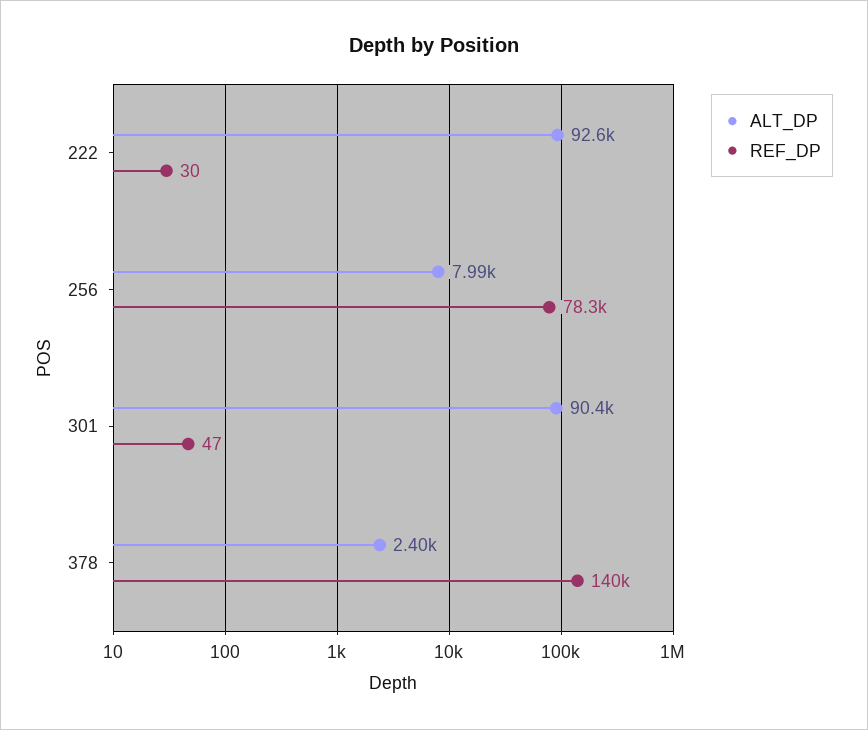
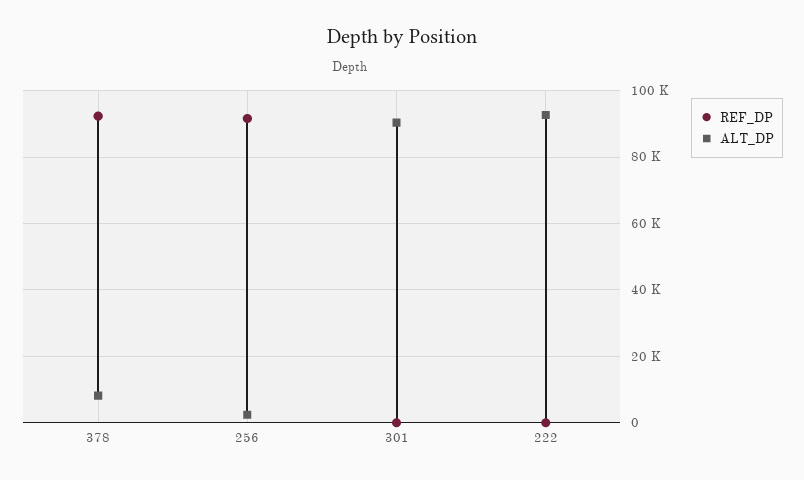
ALT_DP, 256: 7990 -> 2000
REF_DP, 256: 78300 -> 92000
ALT_DP, 378: 2400 -> 8000
REF_DP, 378: 140000 -> 92000

